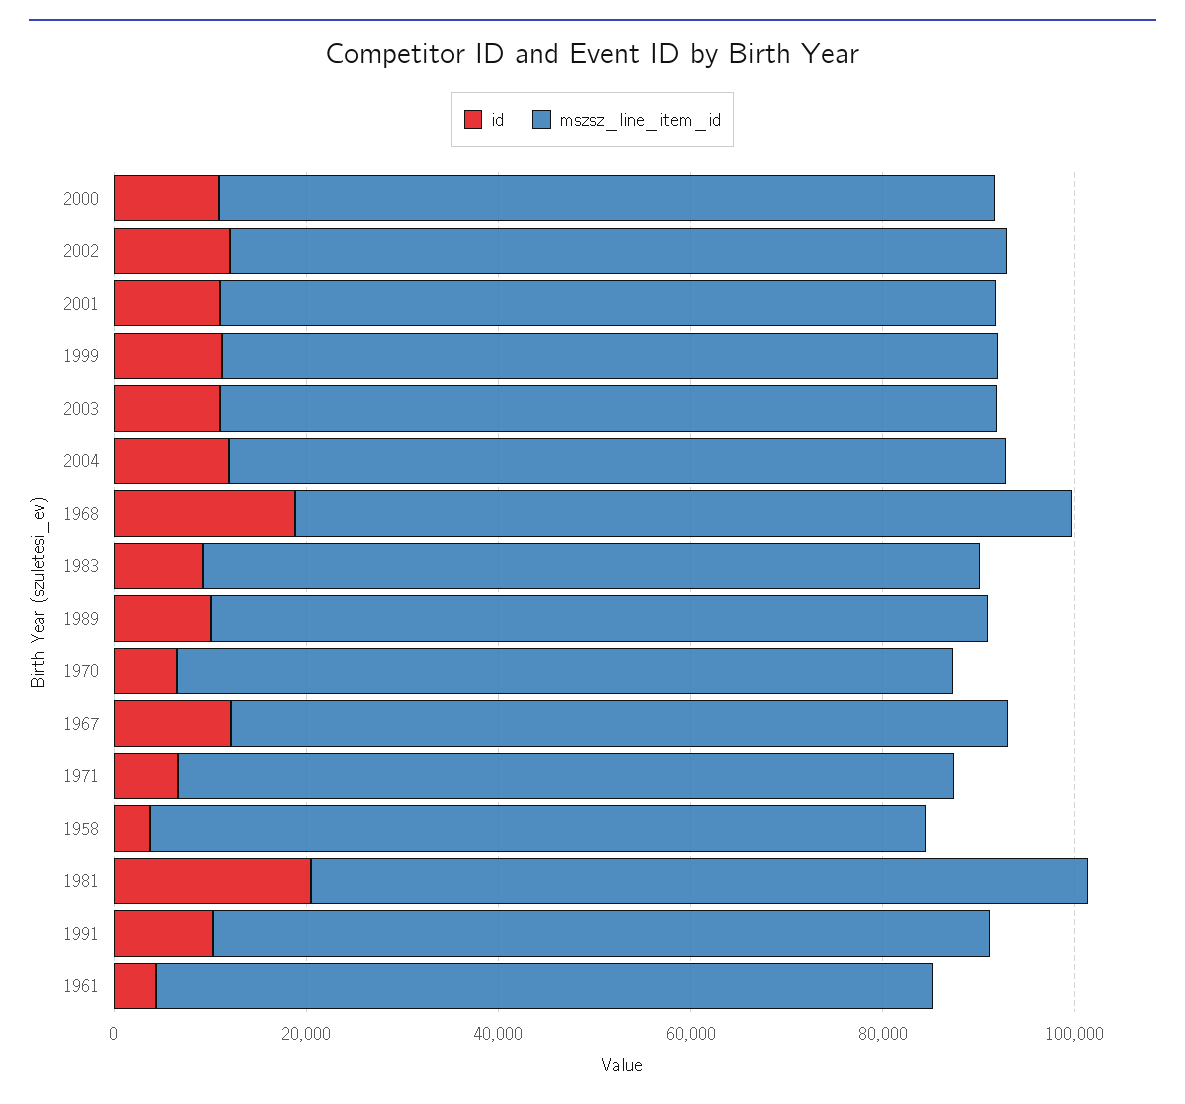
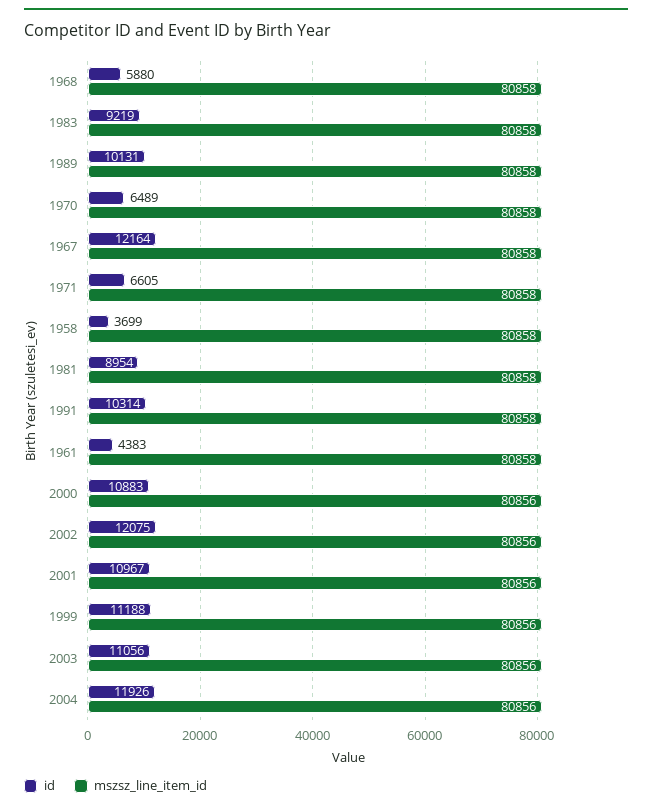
id, 1968: 20000 -> 5880
id, 1981: 20000 -> 8954

